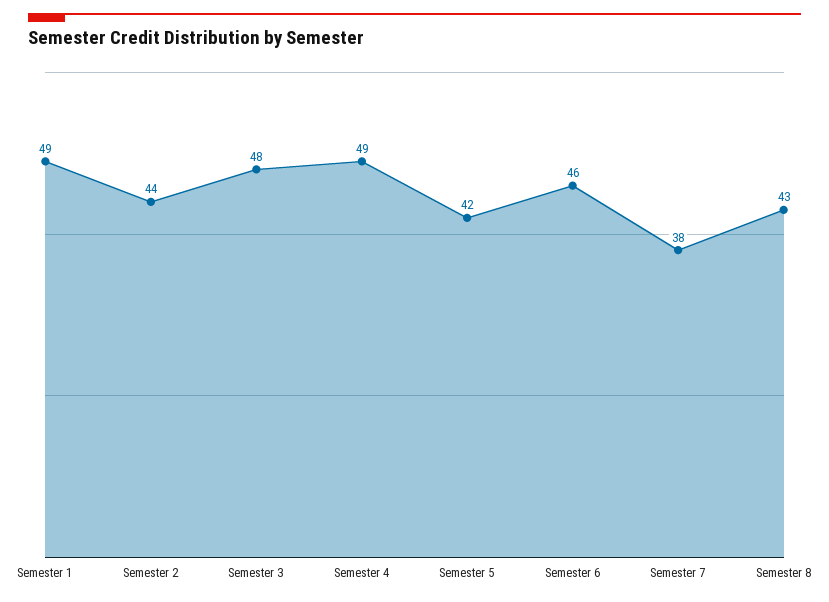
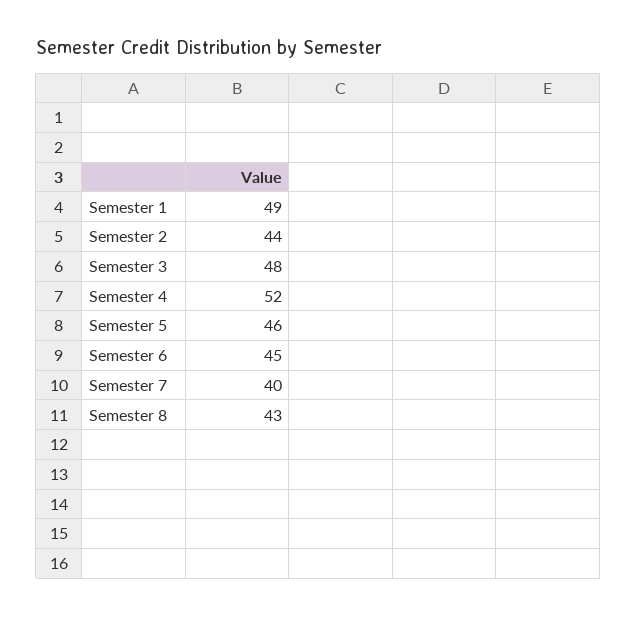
Semester 4: 49 -> 52
Semester 5: 42 -> 46
Semester 6: 46 -> 45
Semester 7: 38 -> 40

